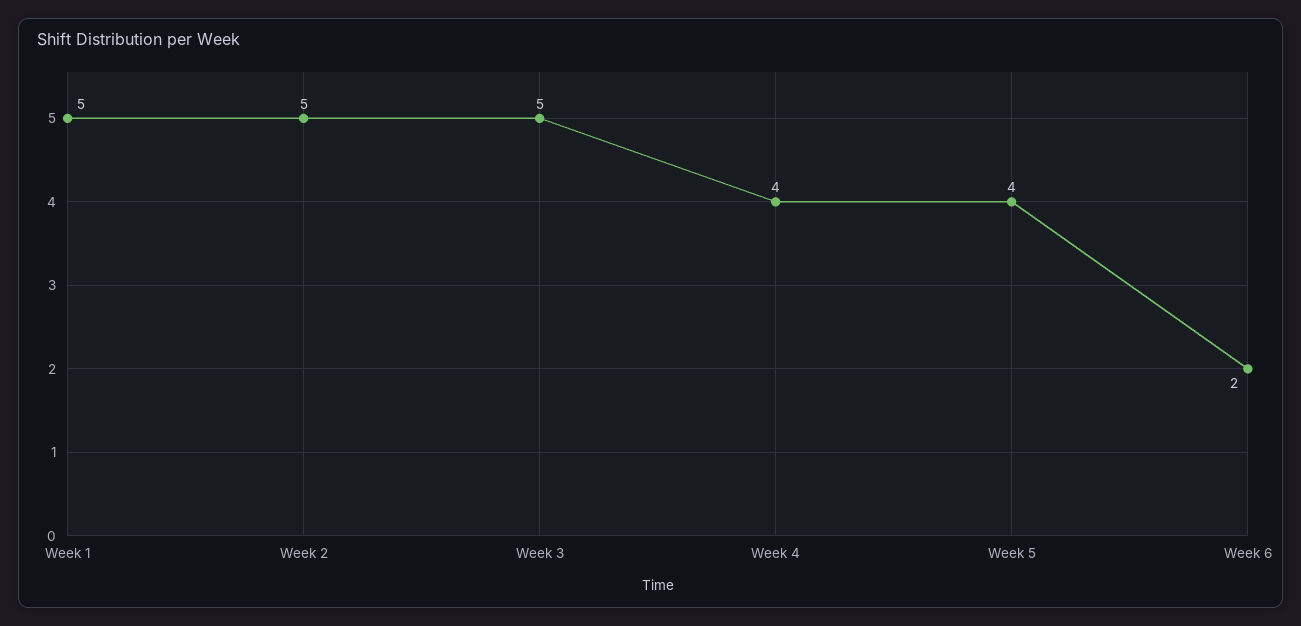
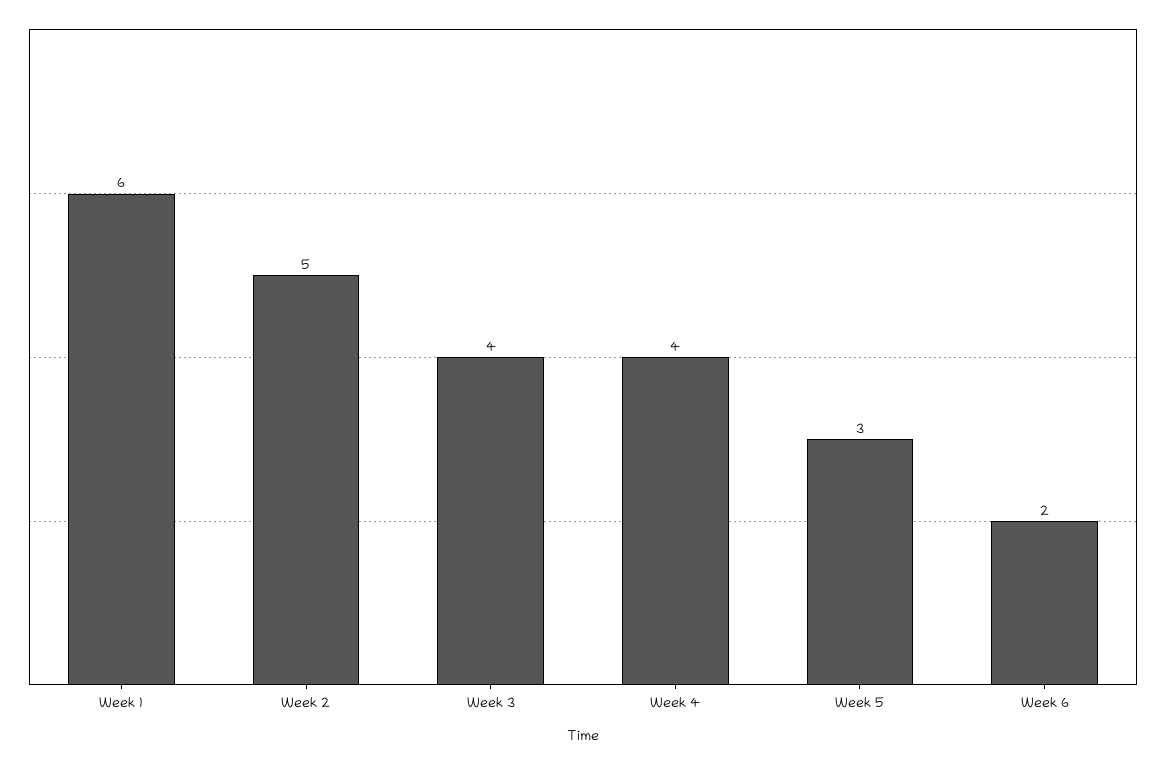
Week 1: 5 -> 6
Week 3: 5 -> 4
Week 5: 4 -> 3

